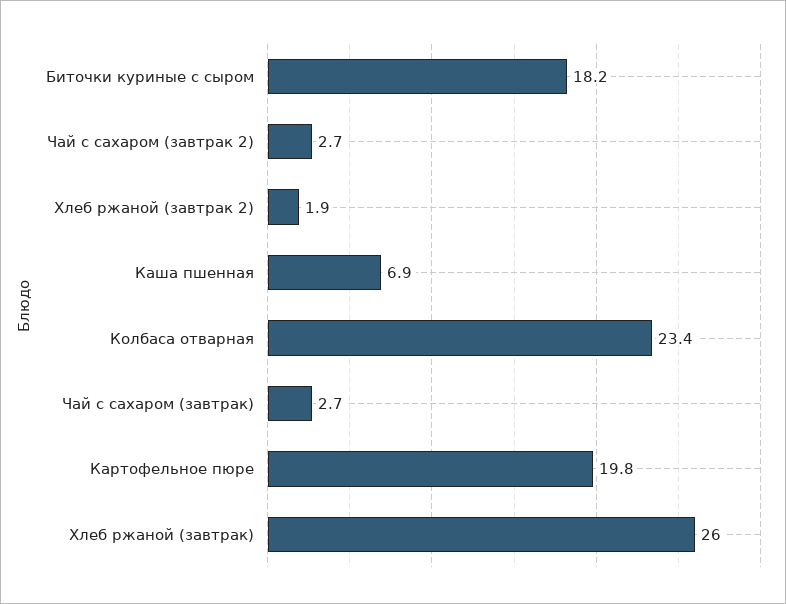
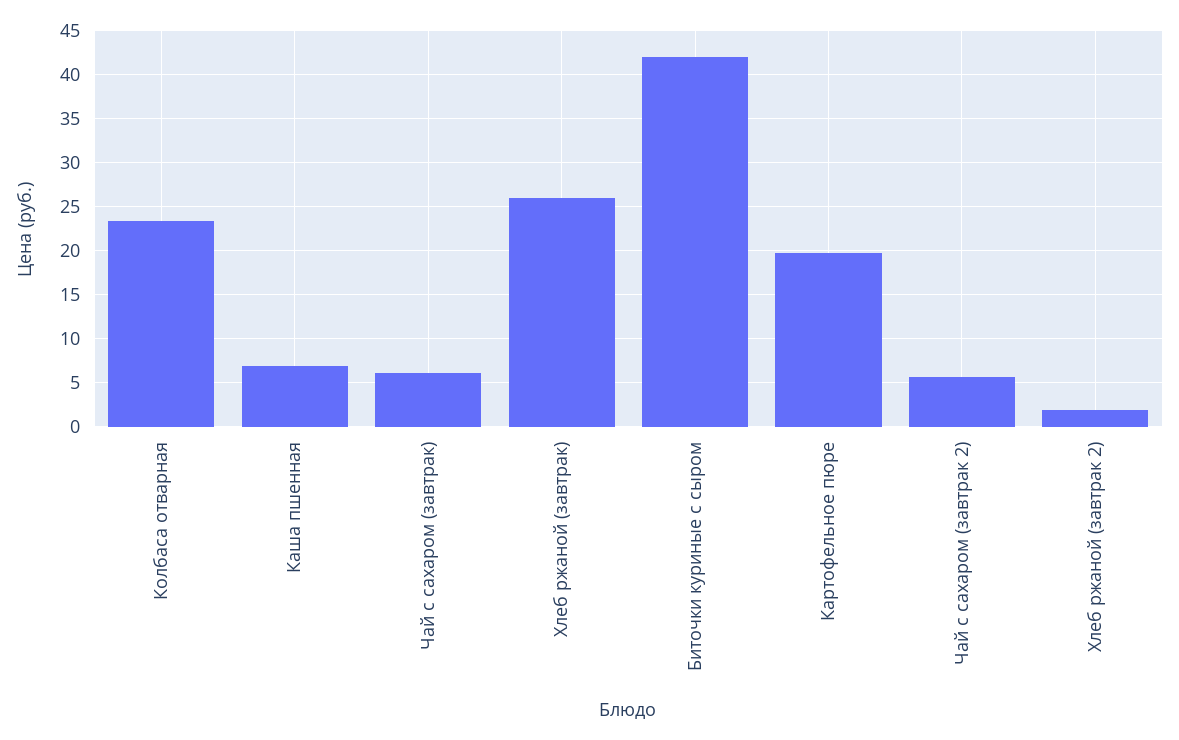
Биточки куриные с сыром: 18.2 -> 42
Чай с сахаром (завтрак 2): 2.7 -> 6
Чай с сахаром (завтрак): 2.7 -> 6

